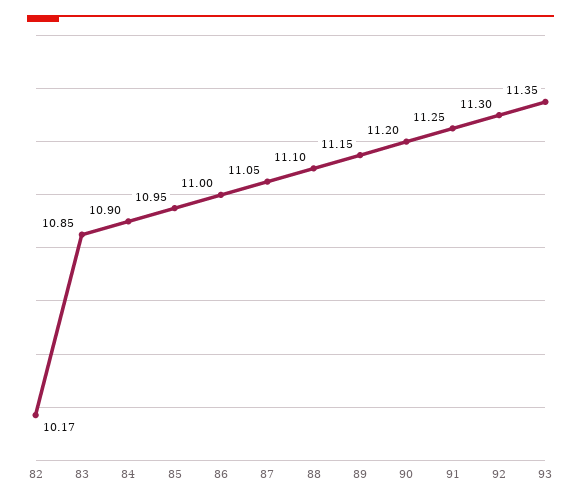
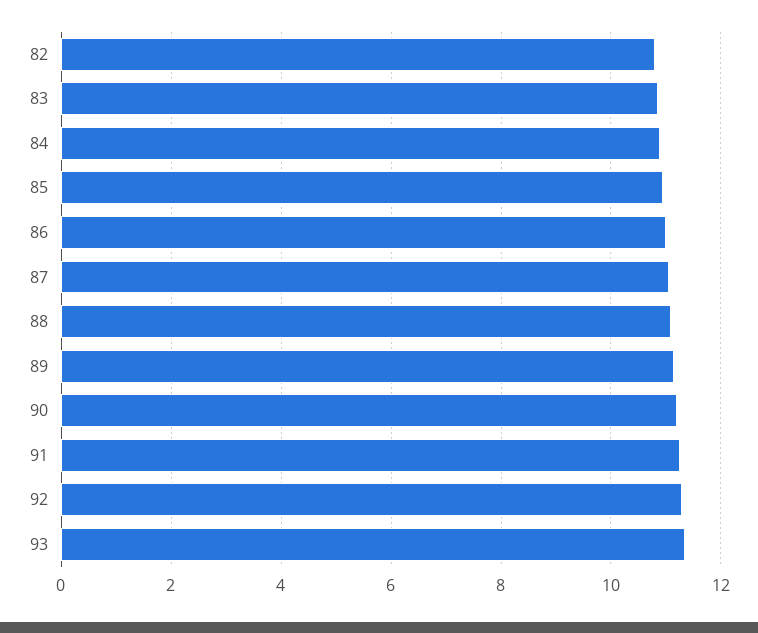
82: 10.17 -> 10.8

